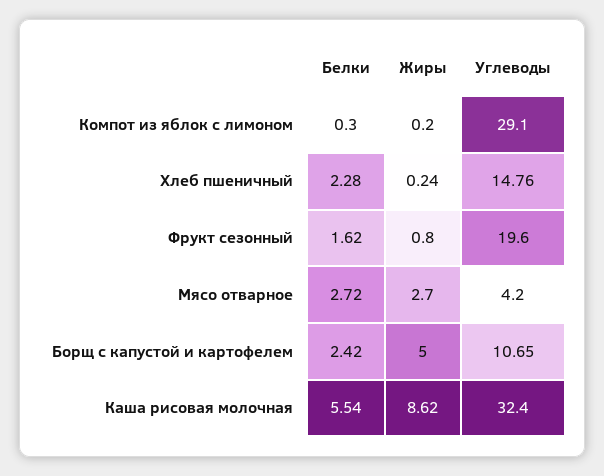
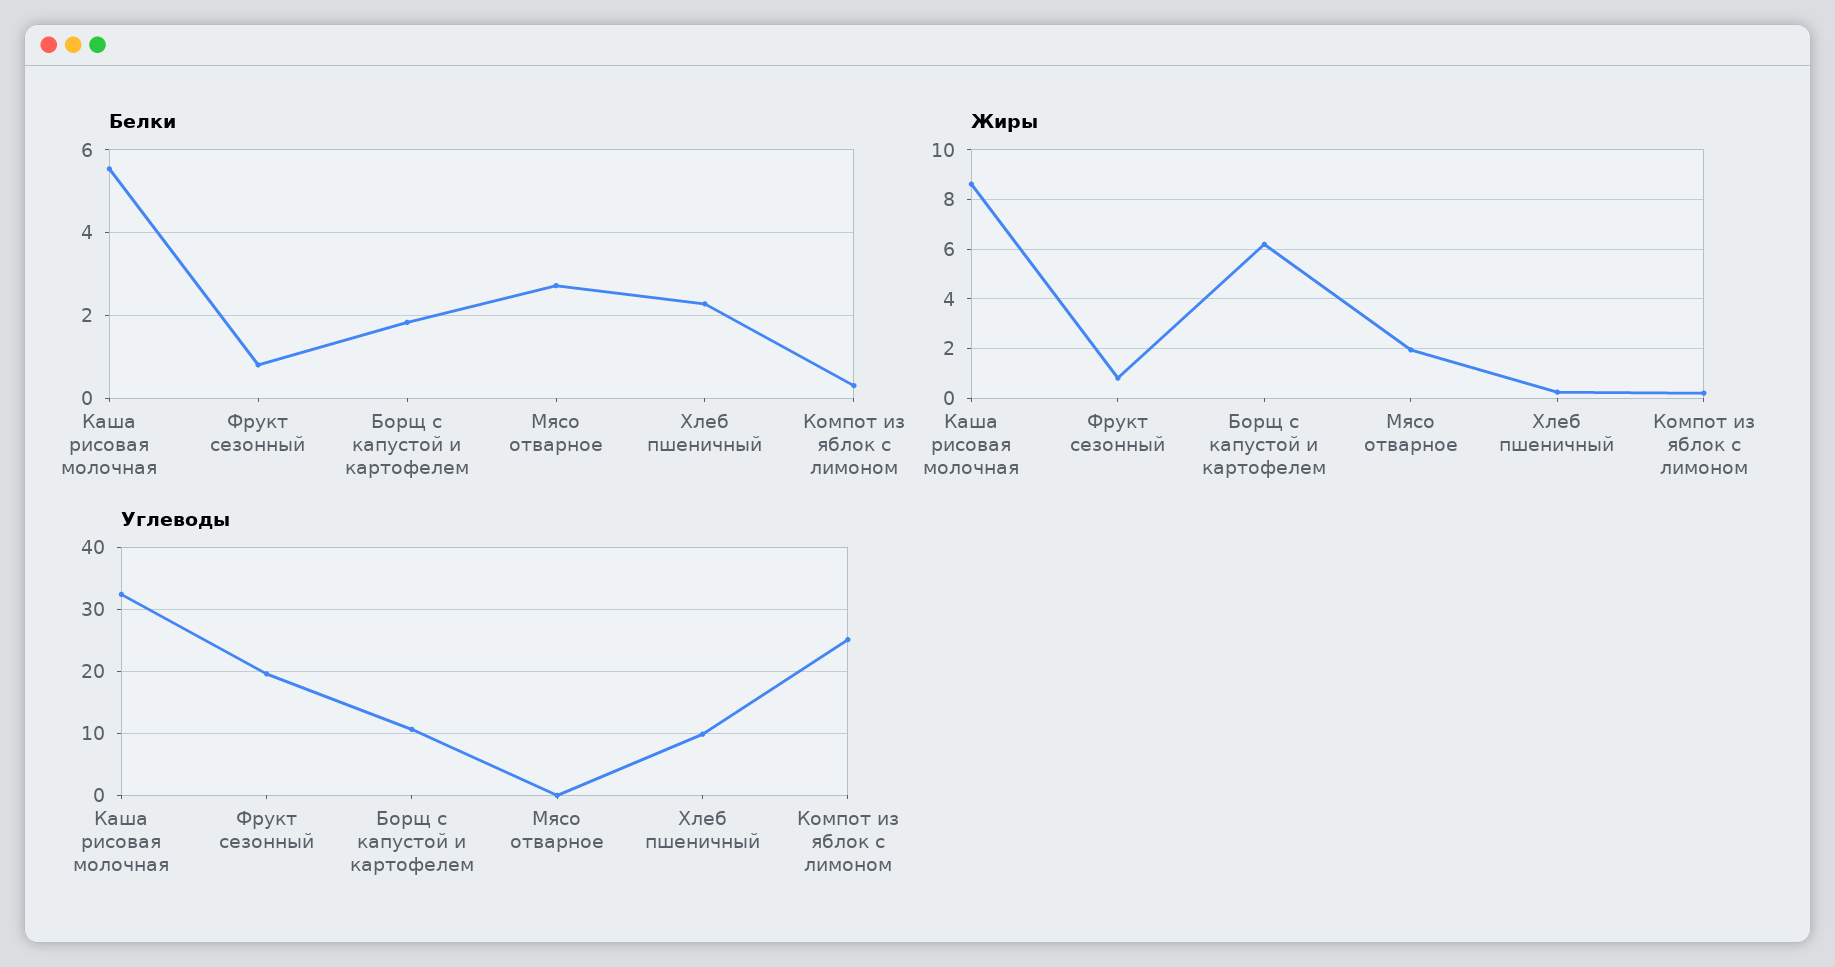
Углеводы, Компот из яблок с лимоном: 29.1 -> 25
Углеводы, Хлеб пшеничный: 14.76 -> 10
Белки, Фрукт сезонный: 1.62 -> 0.8
Жиры, Мясо отварное: 2.7 -> 2
Углеводы, Мясо отварное: 4.2 -> 0
Белки, Борщ с капустой и картофелем: 2.42 -> 1.8
Жиры, Борщ с капустой и картофелем: 5 -> 6.25

